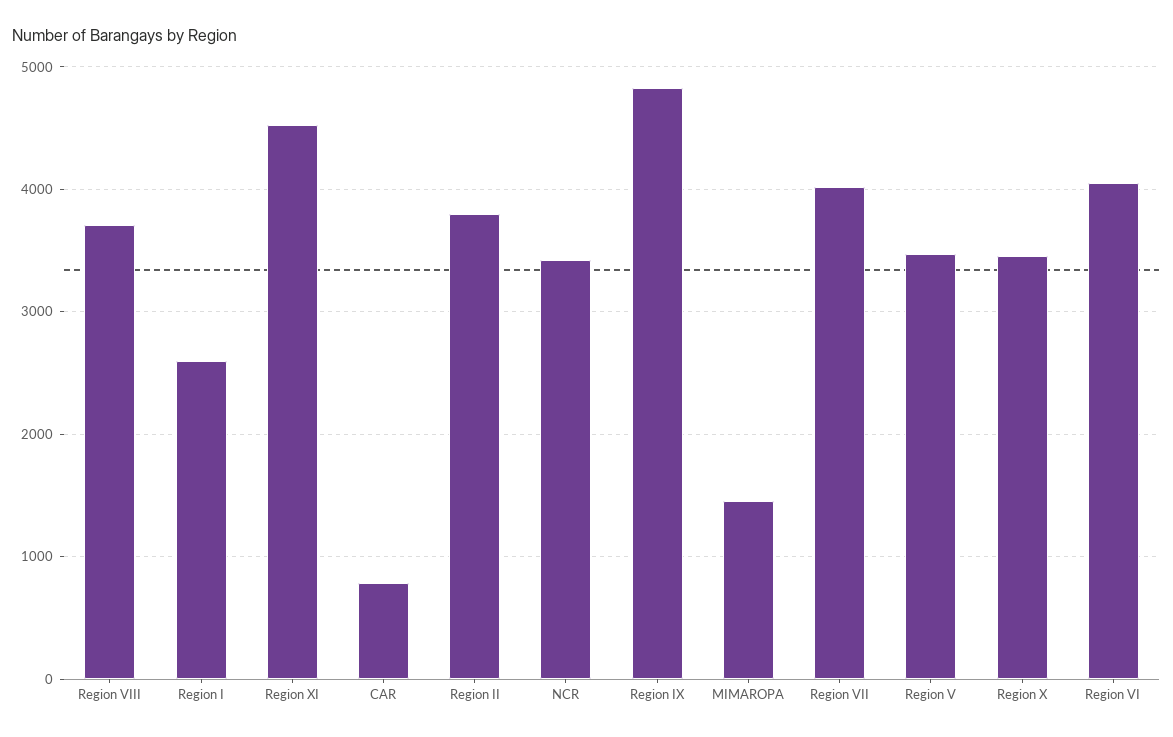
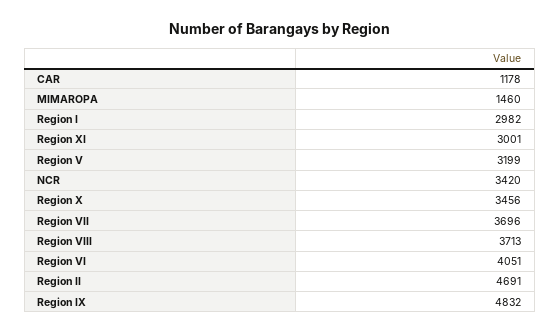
Region I: 2600 -> 2982
Region XI: 4500 -> 3001
CAR: 800 -> 1178
Region II: 3800 -> 4691
Region VII: 4000 -> 3696
Region V: 3500 -> 3199

